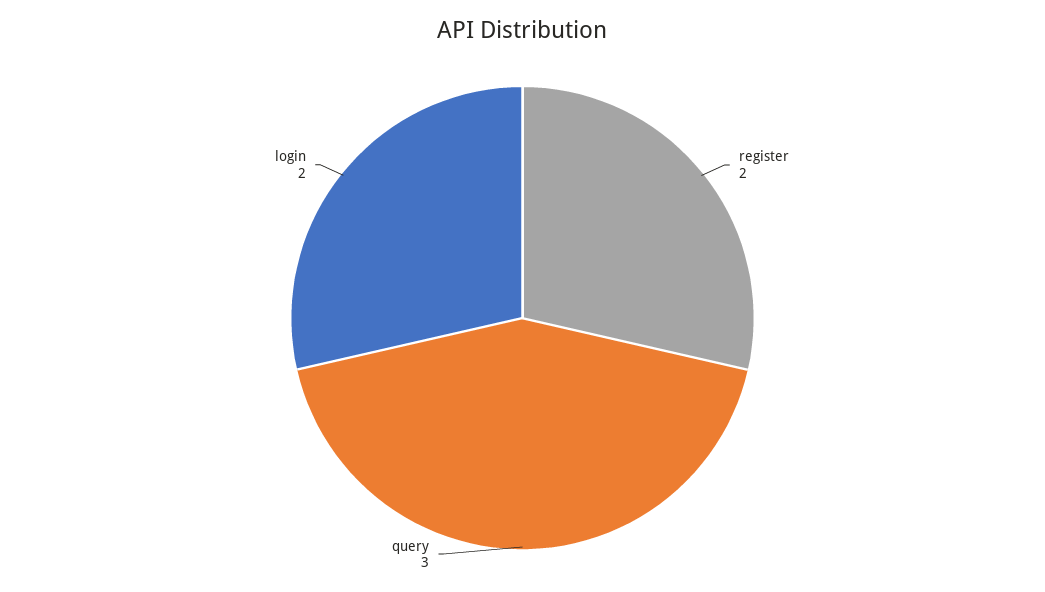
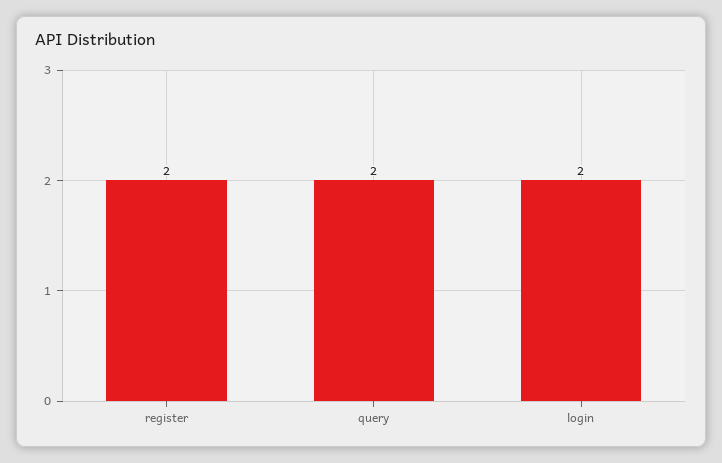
query: 3 -> 2

